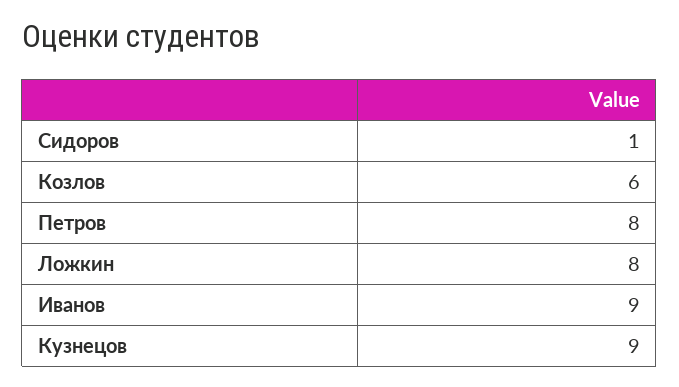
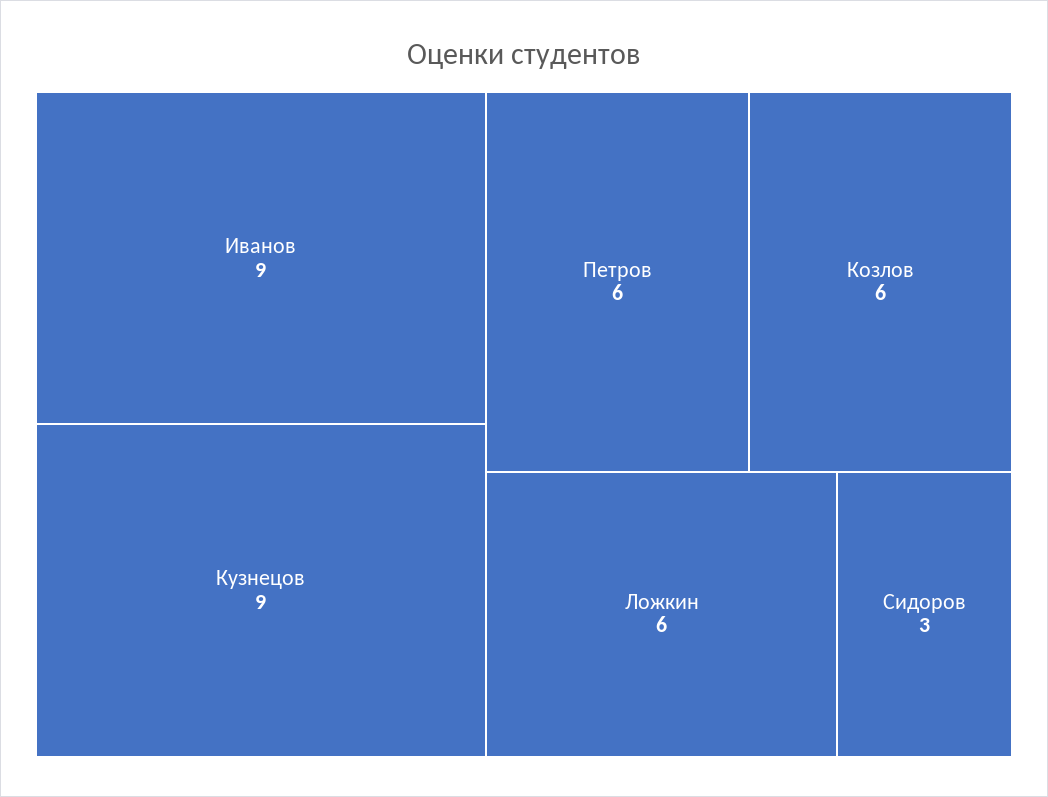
Сидоров: 1 -> 3
Петров: 8 -> 6
Ложкин: 8 -> 6

